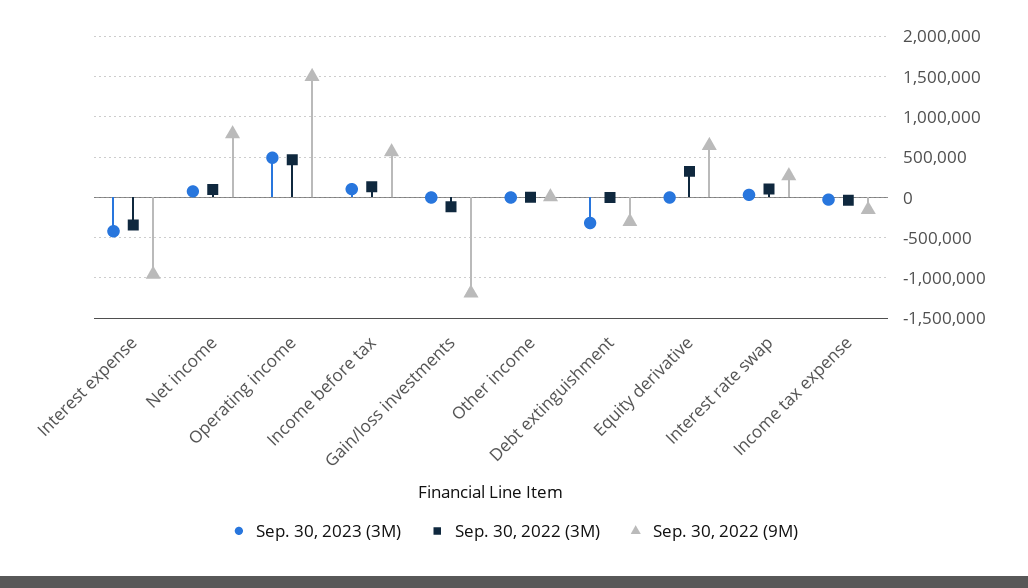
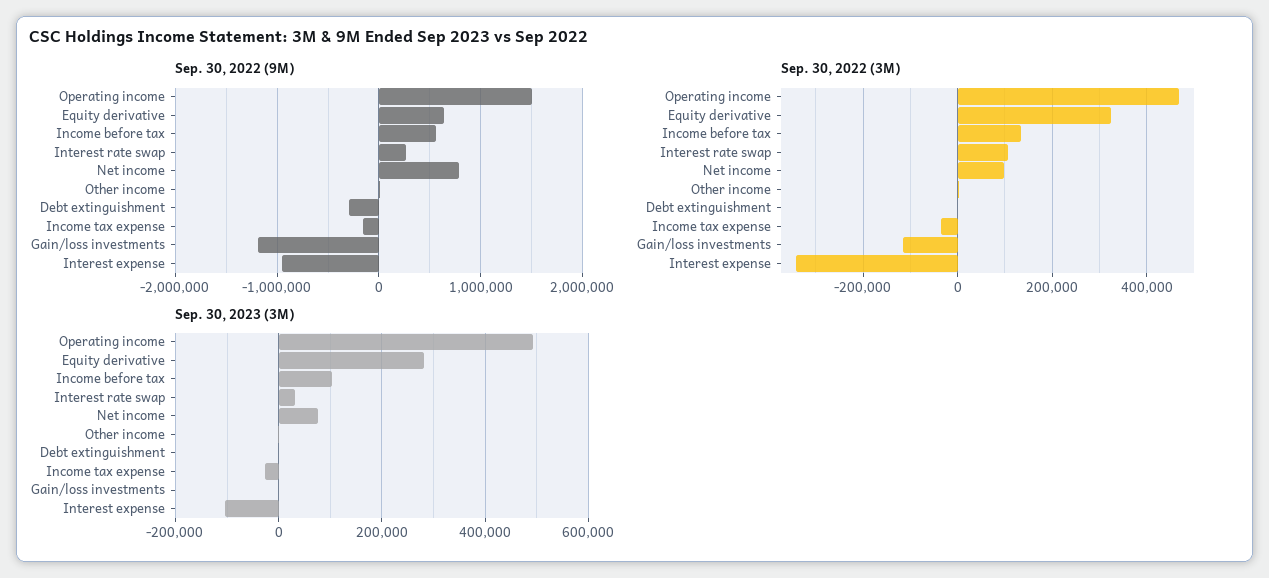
Sep. 30, 2023 (3M), Interest expense: -400000 -> -100000
Sep. 30, 2023 (3M), Debt extinguishment: -300000 -> 0
Sep. 30, 2023 (3M), Equity derivative: 0 -> 280000

